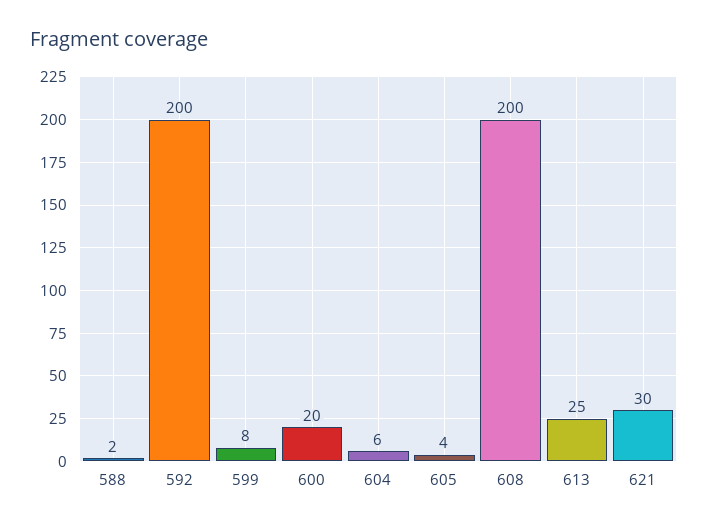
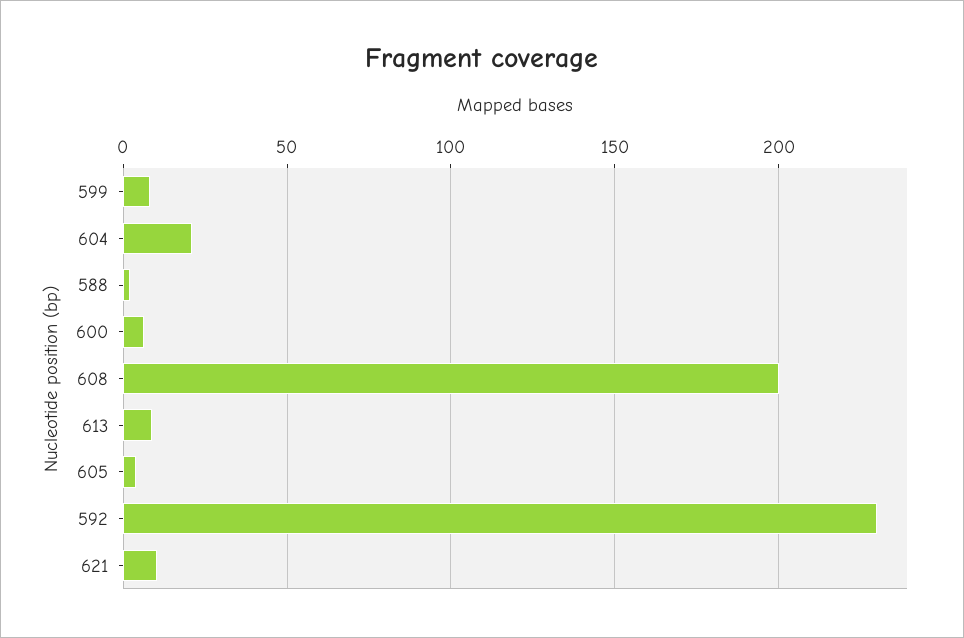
592: 200 -> 230
600: 20 -> 5
604: 6 -> 20
613: 25 -> 10
621: 30 -> 10

